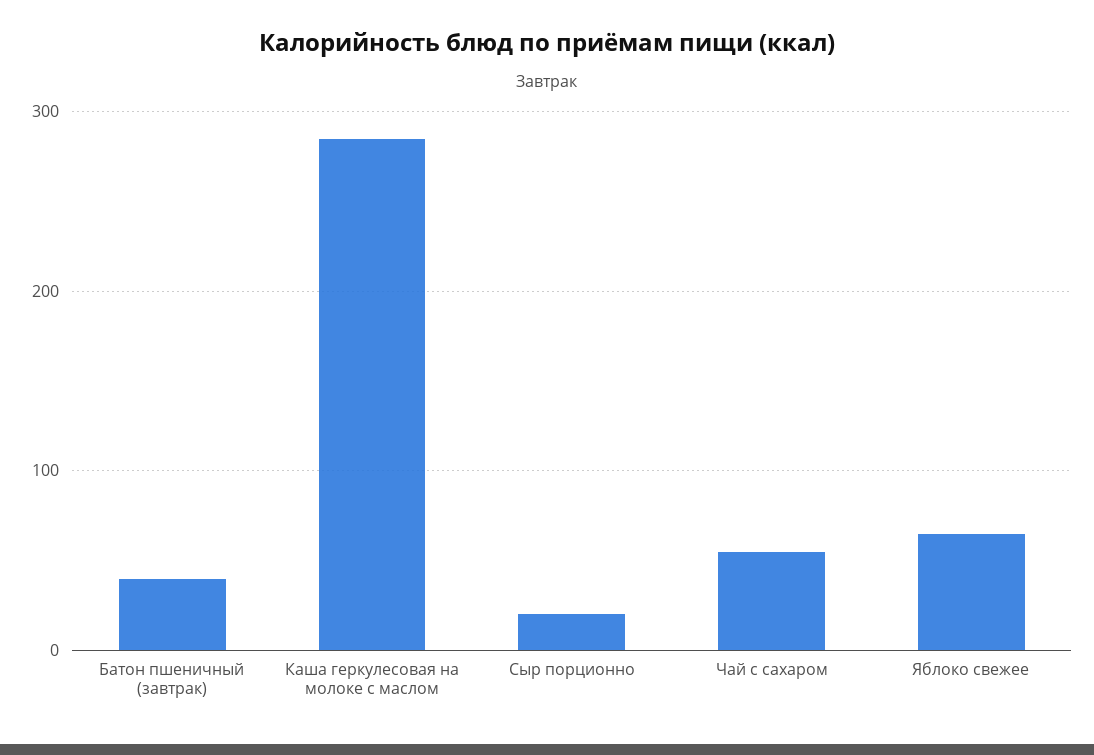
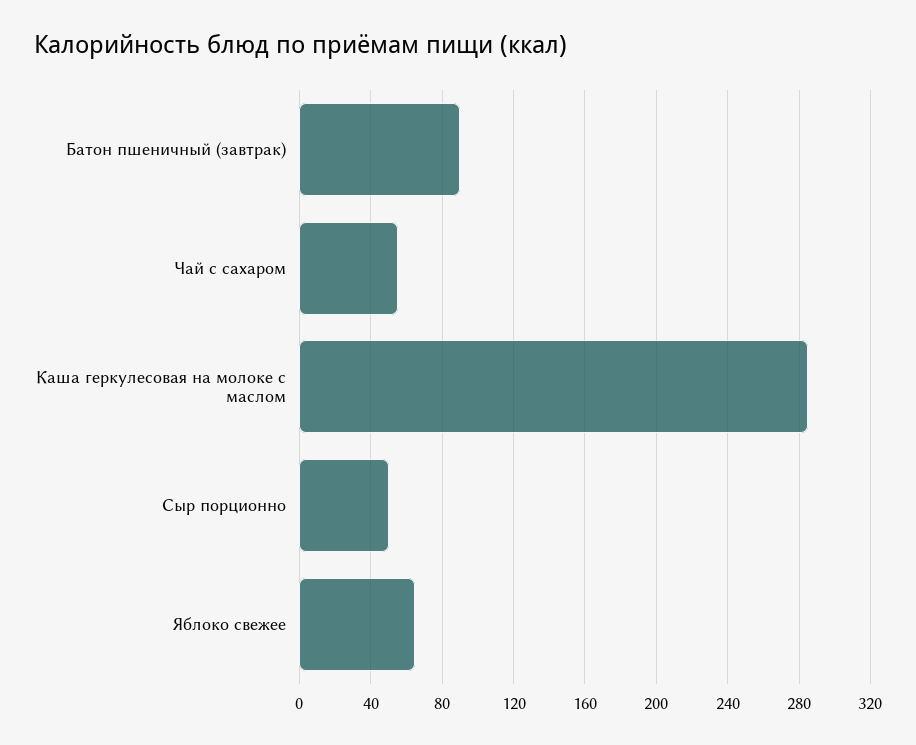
Батон пшеничный (завтрак): 40 -> 90
Сыр порционно: 20 -> 50

